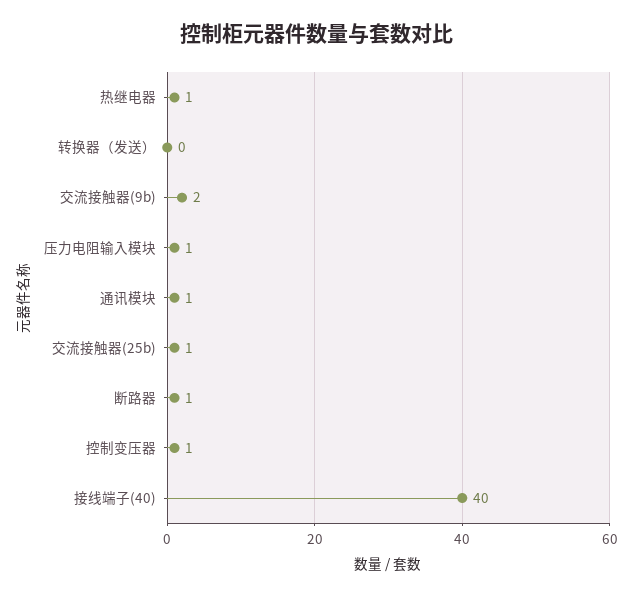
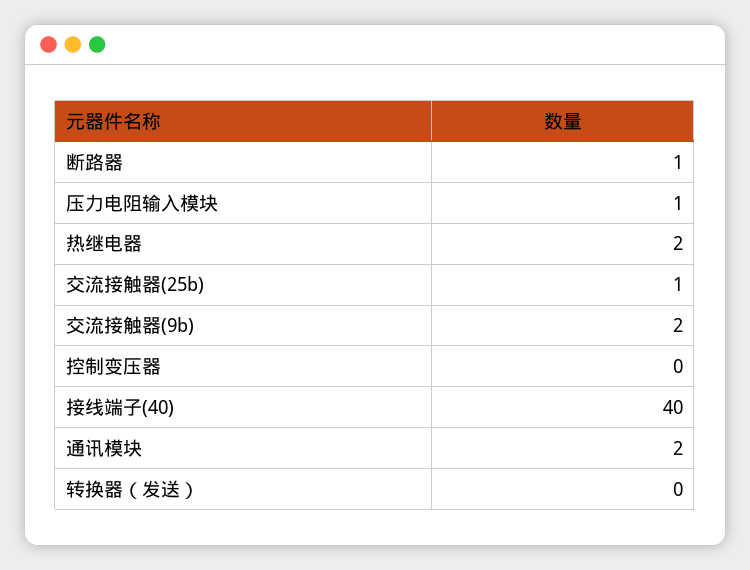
热继电器: 1 -> 2
通讯模块: 1 -> 2
控制变压器: 1 -> 0

